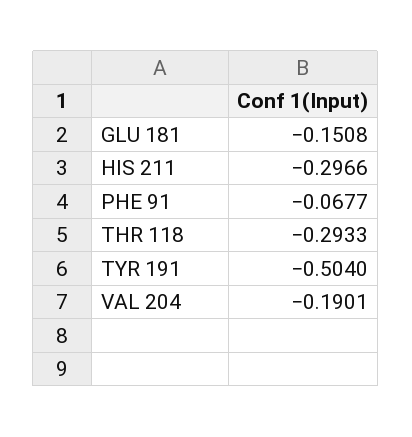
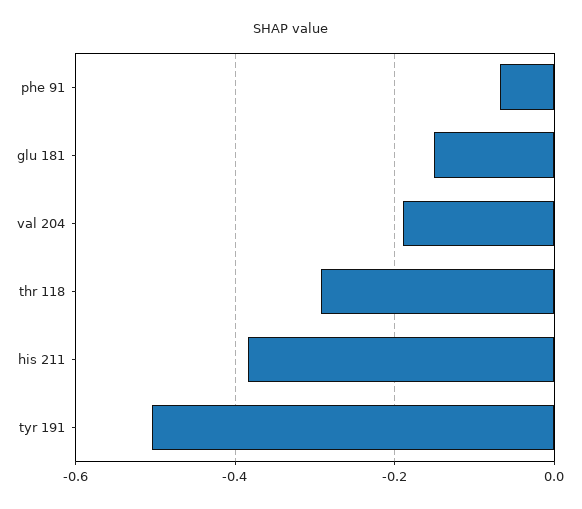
HIS 211: -0.2966 -> -0.38

